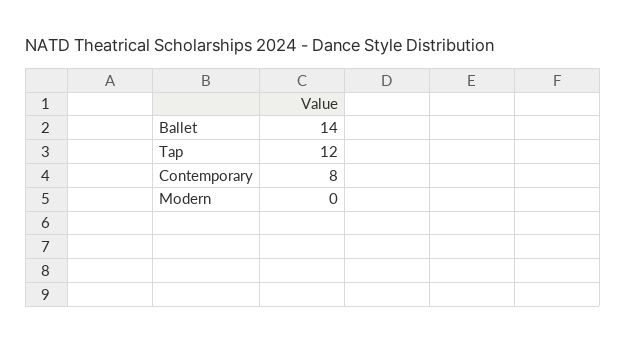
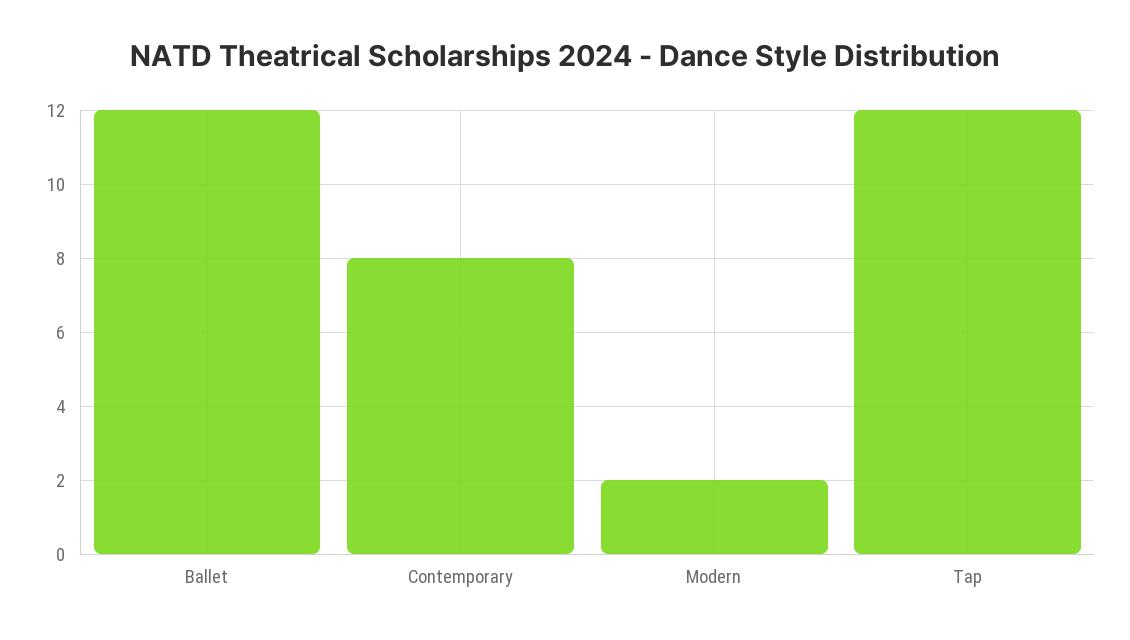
Ballet: 14 -> 12
Modern: 0 -> 2

